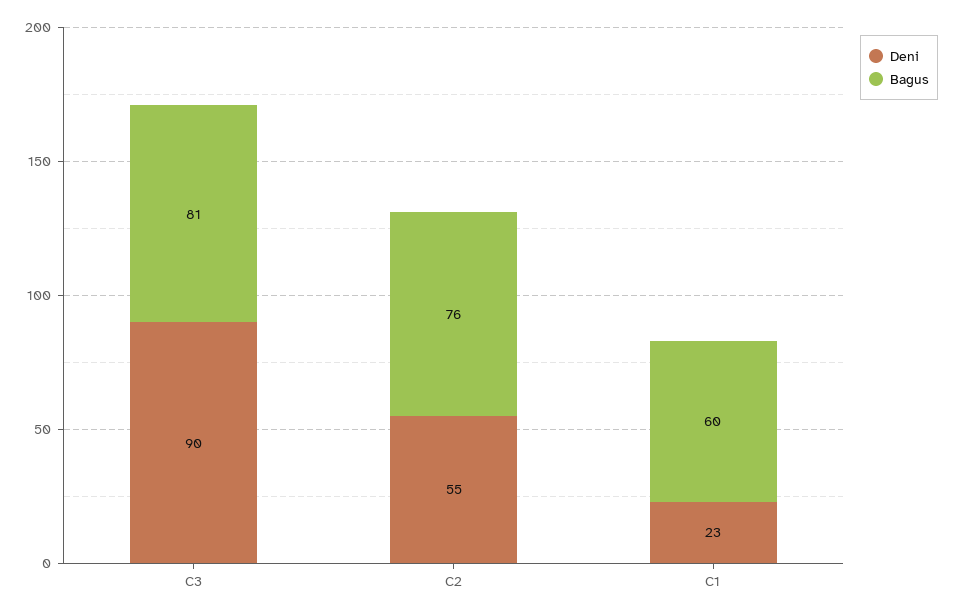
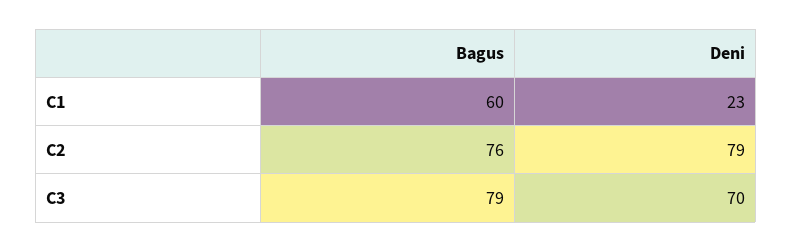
Deni, C3: 90 -> 70
Bagus, C3: 81 -> 79
Deni, C2: 55 -> 79

